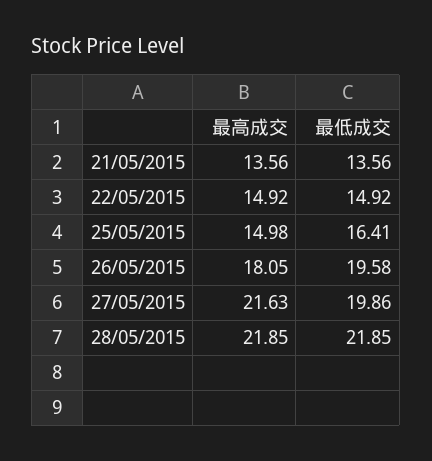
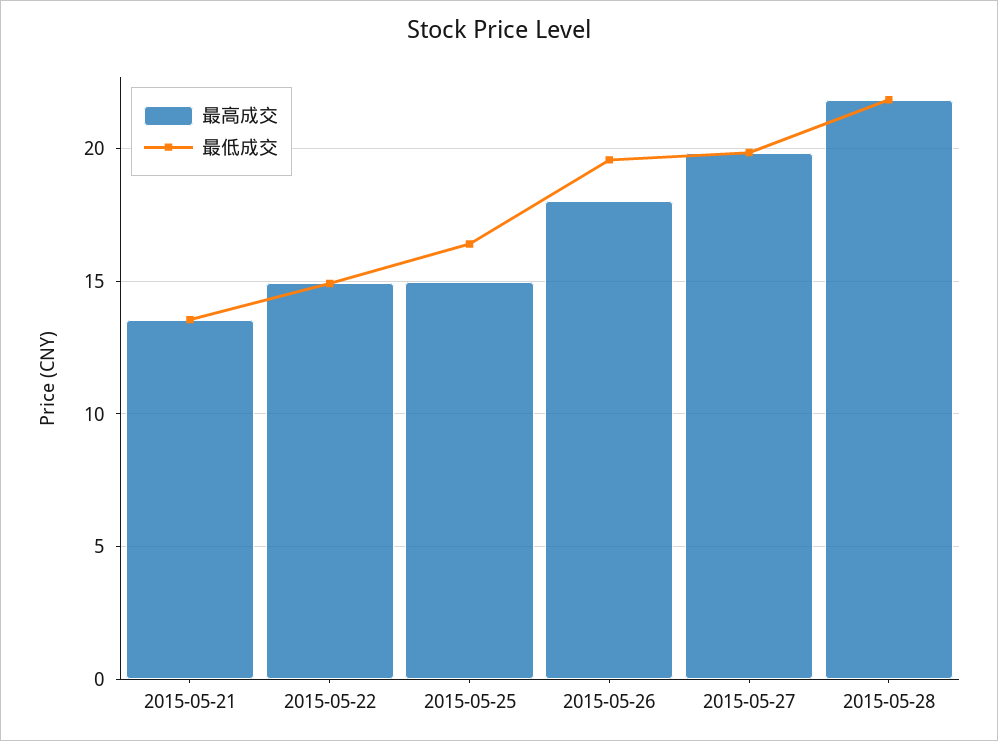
最高成交, 27/05/2015: 21.63 -> 20

